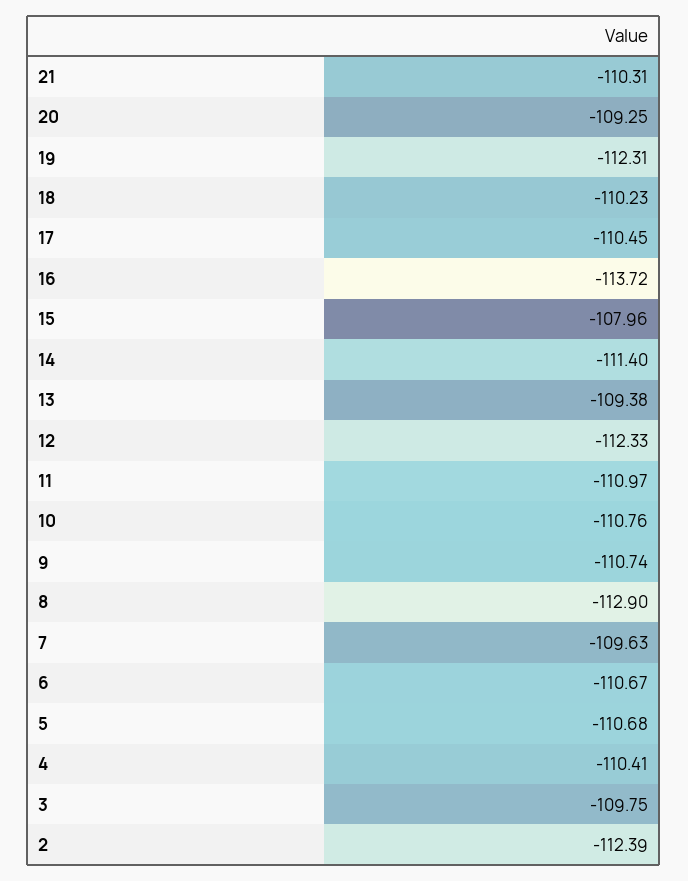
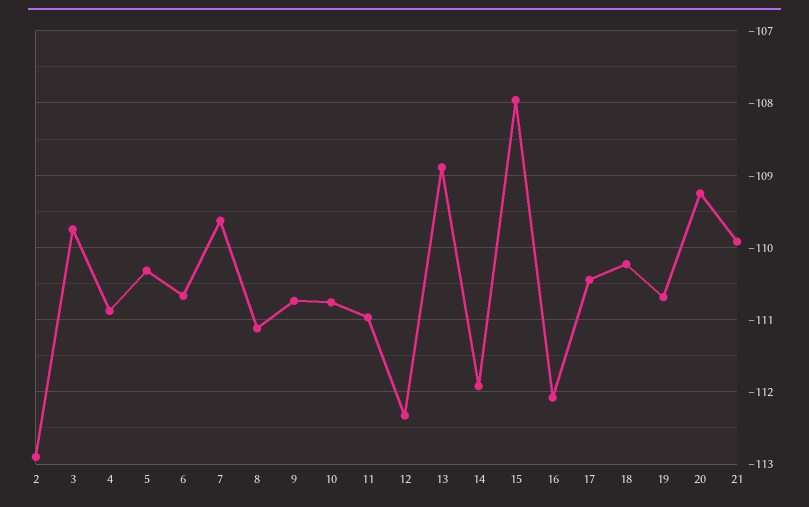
21: -110.31 -> -109.9
19: -112.31 -> -110.7
16: -113.72 -> -112.1
14: -111.4 -> -111.9
13: -109.38 -> -108.9
8: -112.9 -> -111.1
5: -110.68 -> -110.3
4: -110.41 -> -110.9
2: -112.39 -> -112.9

